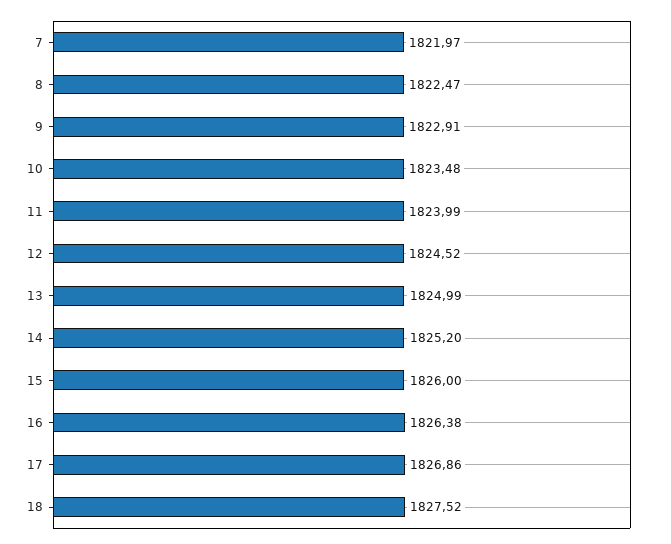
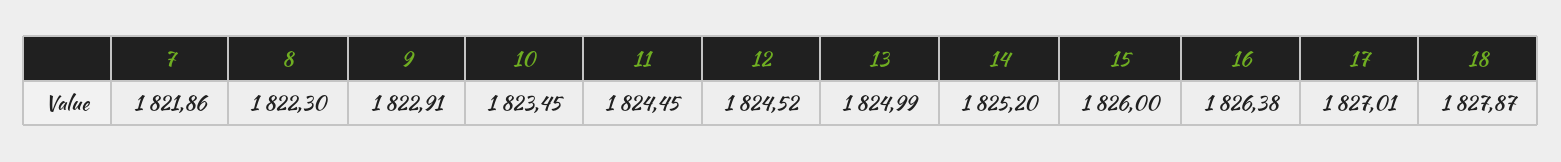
7: 1821.97 -> 1821.86
8: 1822.47 -> 1822.3
10: 1823.48 -> 1823.45
11: 1823.99 -> 1824.45
17: 1826.86 -> 1827.01
18: 1827.52 -> 1827.87

